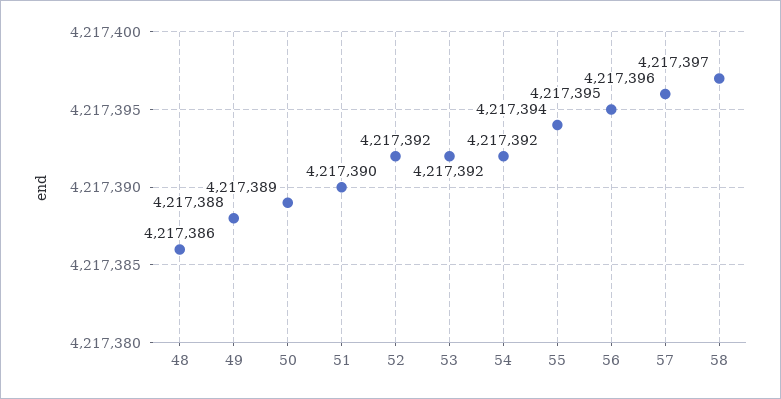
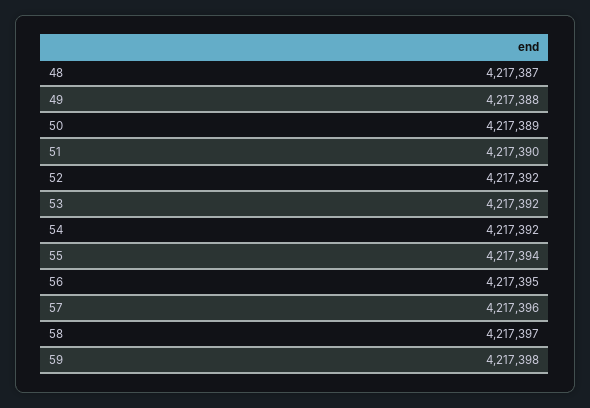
48: 4217386 -> 4217387
59: none -> 4217398

